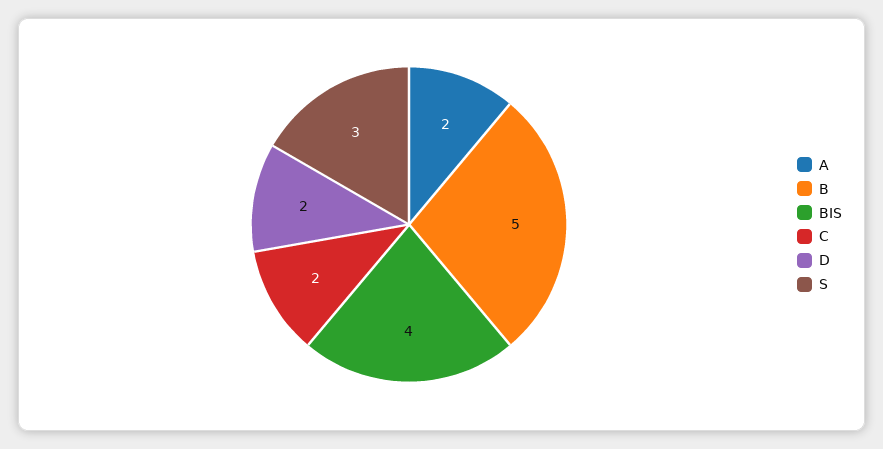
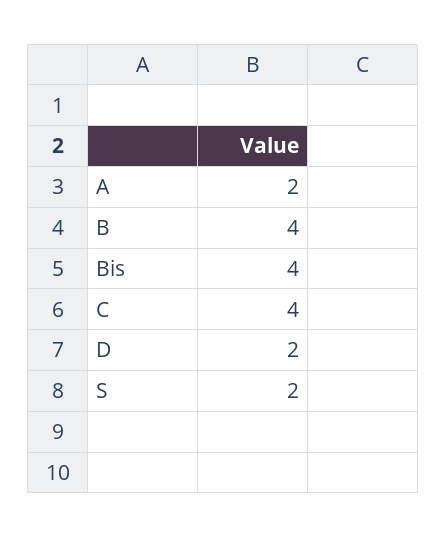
B: 5 -> 4
C: 2 -> 4
S: 3 -> 2

